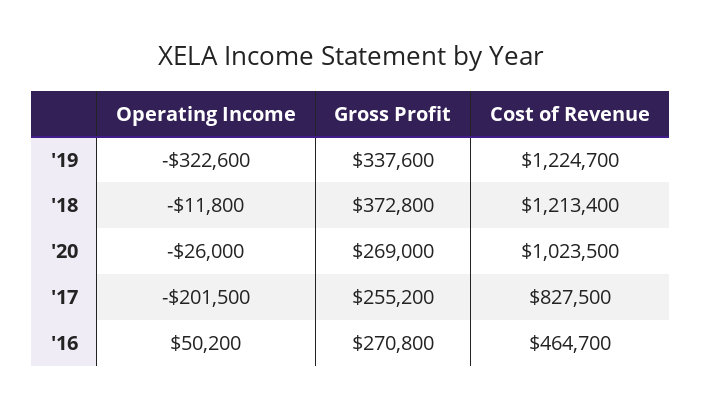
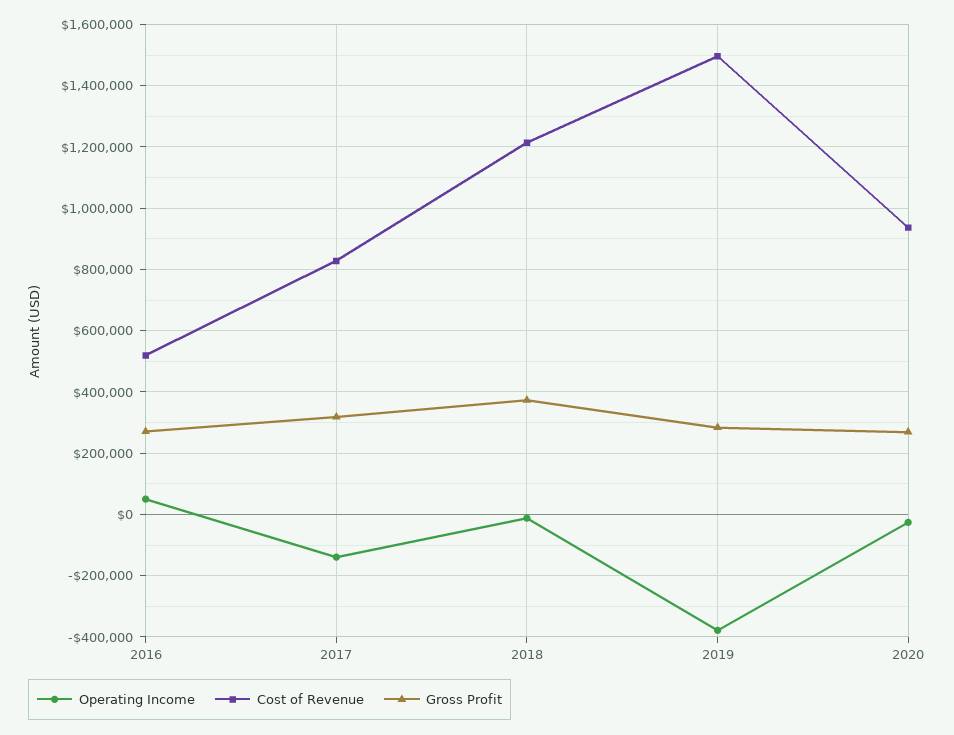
Operating Income, '19: -322600 -> -380000
Gross Profit, '19: 337600 -> 280000
Cost of Revenue, '19: 1224700 -> 1500000
Cost of Revenue, '20: 1023500 -> 940000
Operating Income, '17: -201500 -> -140000
Gross Profit, '17: 255200 -> 320000
Cost of Revenue, '16: 464700 -> 520000

